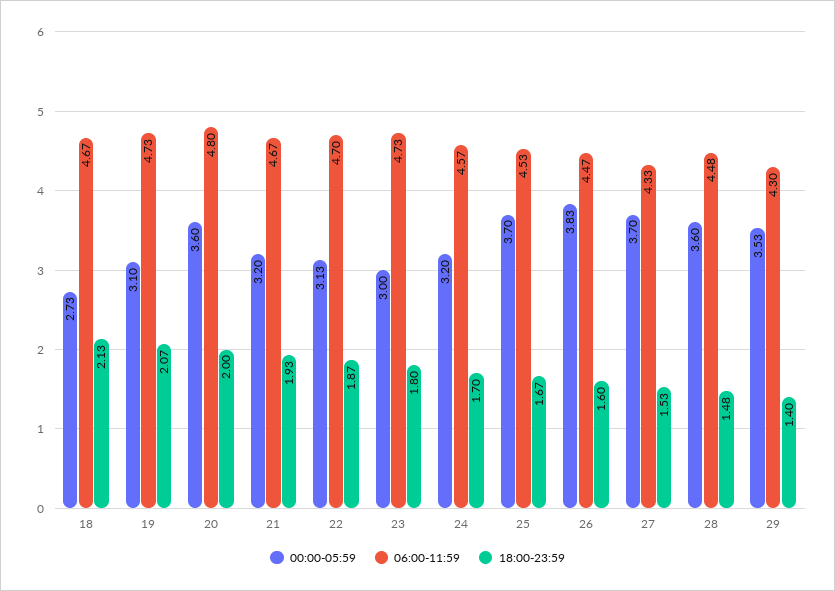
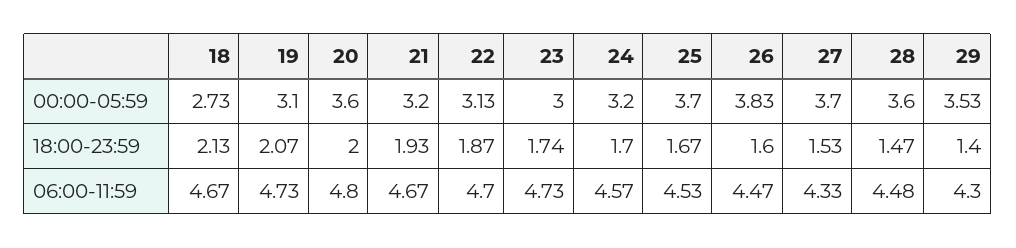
18:00-23:59, 23: 1.8 -> 1.74
18:00-23:59, 28: 1.48 -> 1.47

